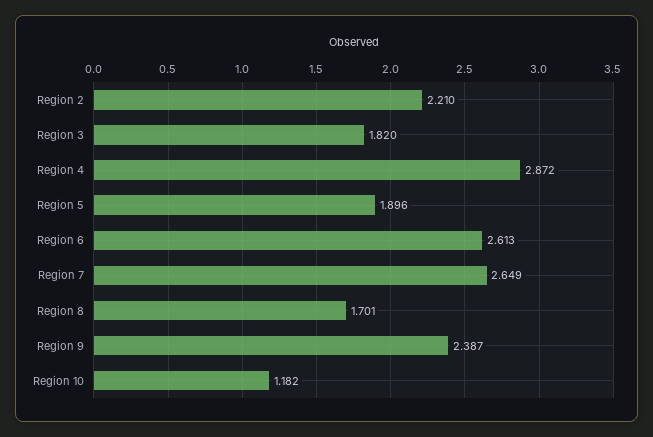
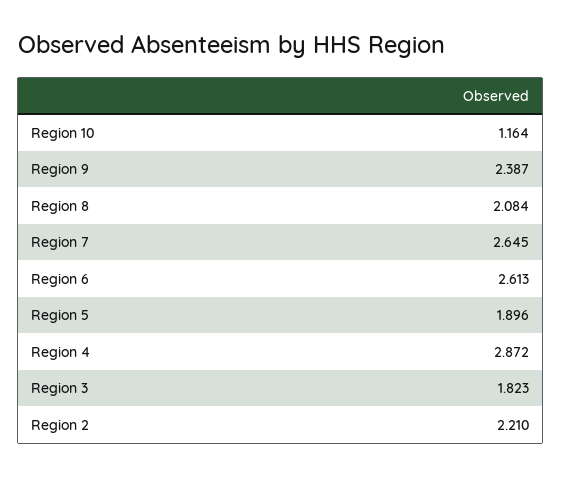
Region 3: 1.82 -> 1.823
Region 7: 2.649 -> 2.645
Region 8: 1.701 -> 2.084
Region 10: 1.182 -> 1.164

